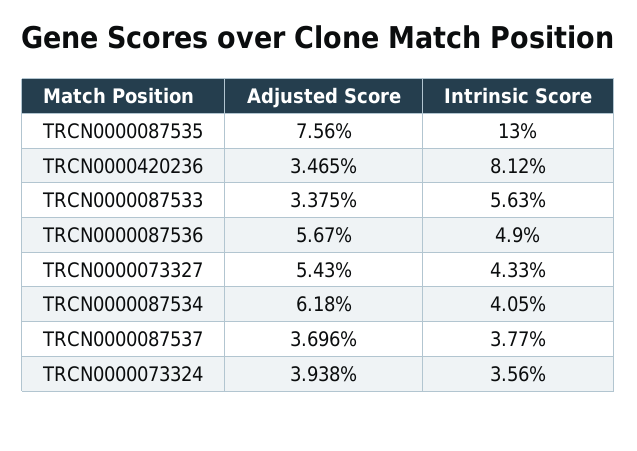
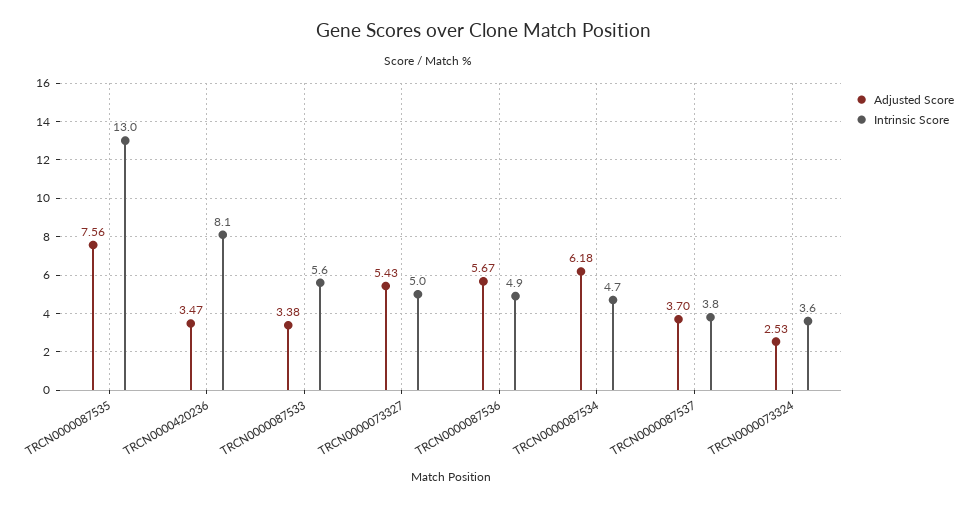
Intrinsic Score, TRCN0000073327: 4.33 -> 5
Intrinsic Score, TRCN0000087534: 4.05 -> 4.7
Adjusted Score, TRCN0000073324: 3.938 -> 2.53

